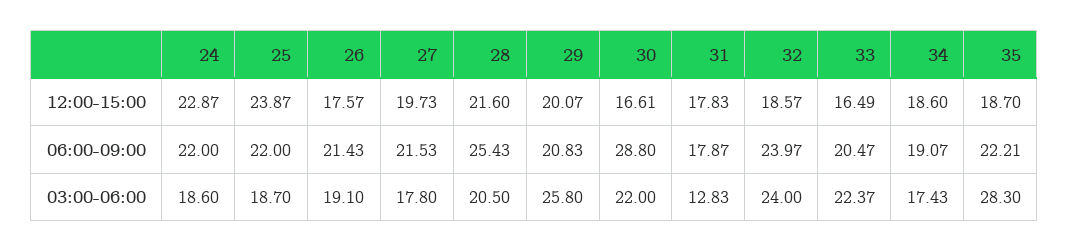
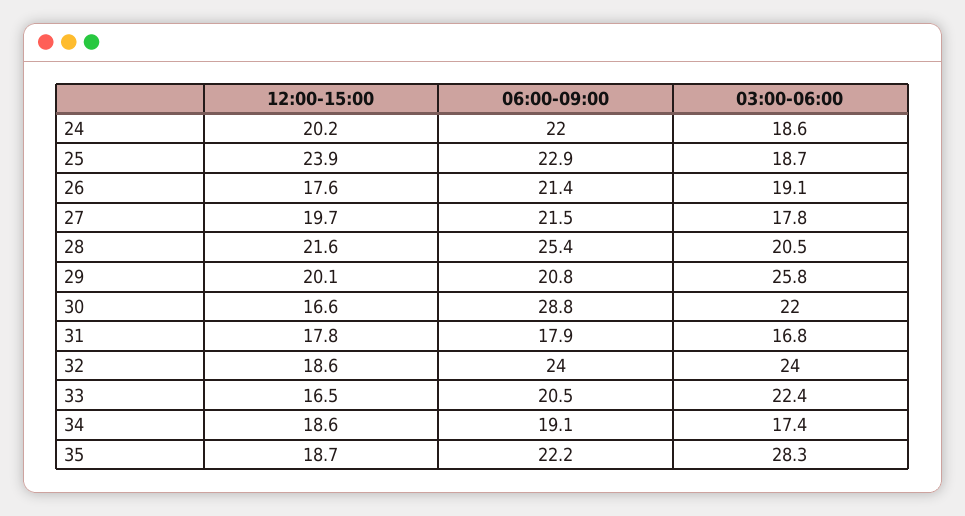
24, 12:00-15:00: 22.87 -> 20.2
25, 06:00-09:00: 22 -> 22.9
31, 03:00-06:00: 12.83 -> 16.8

